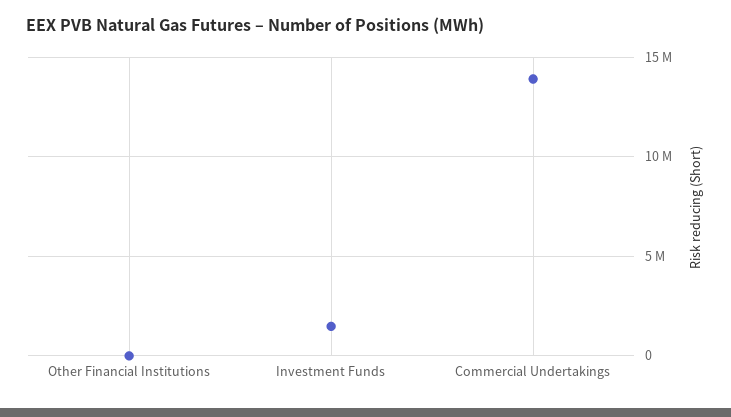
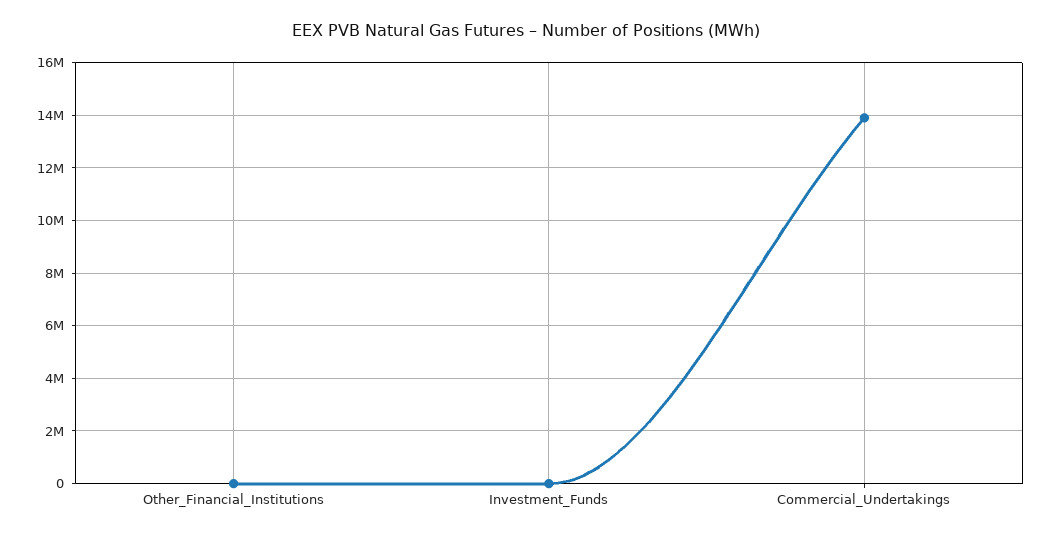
Investment Funds: 1500000 -> 0

